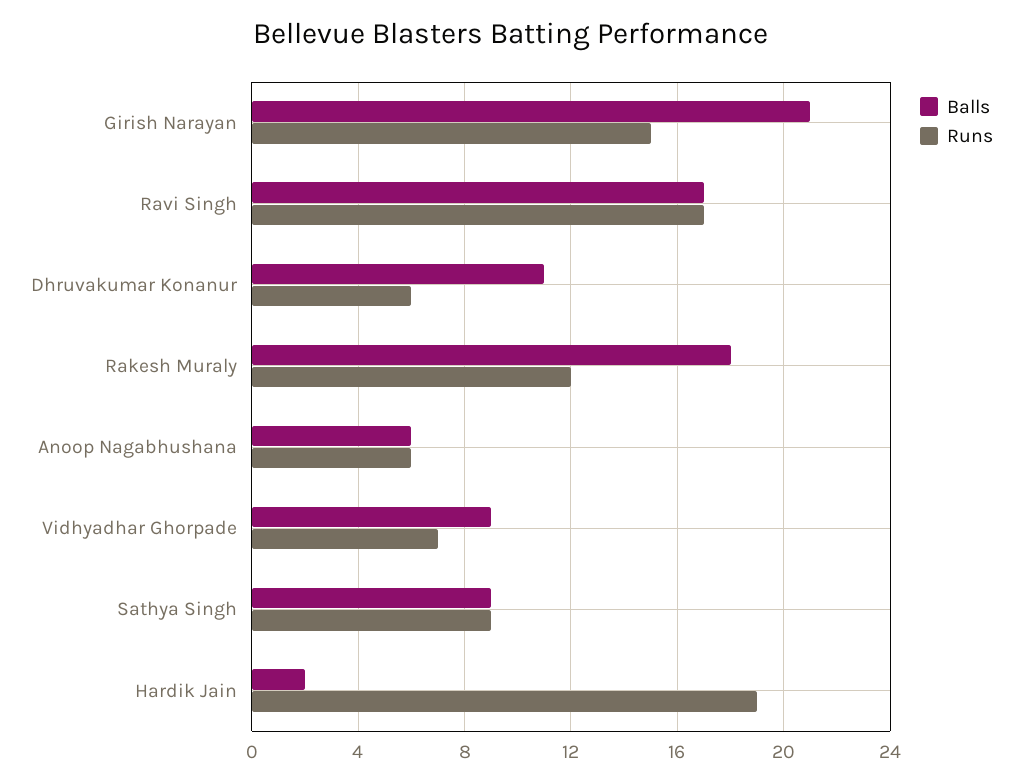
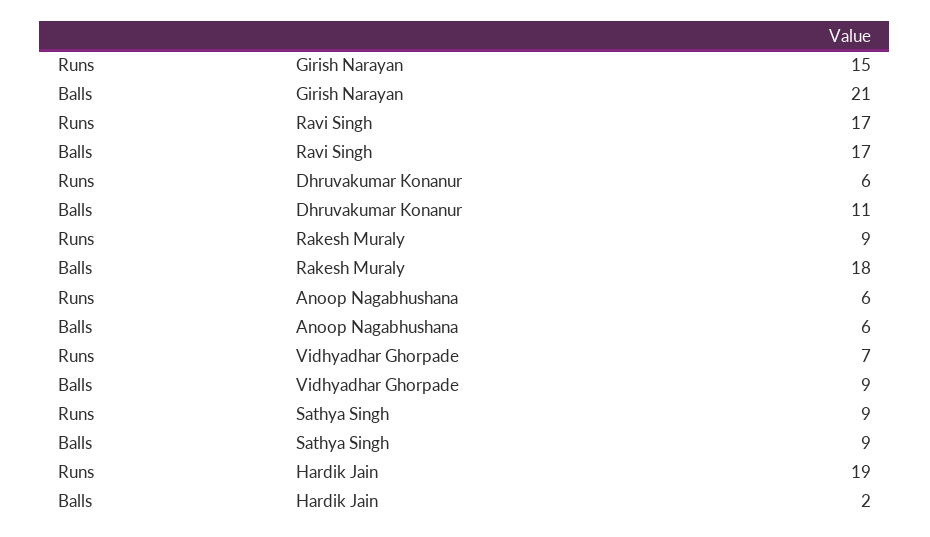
Runs, Rakesh Muraly: 12 -> 9

